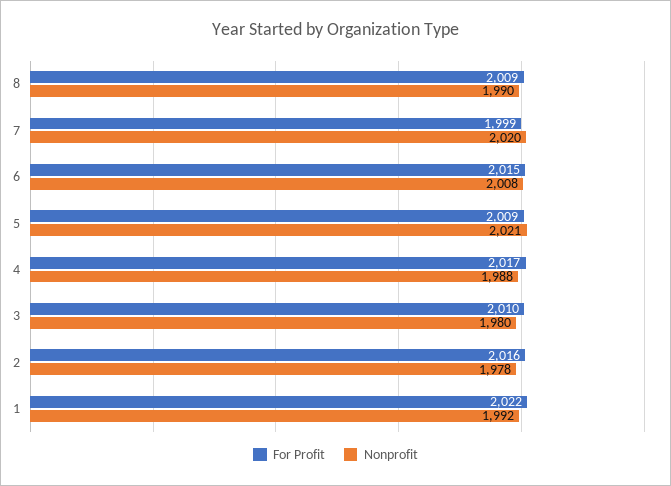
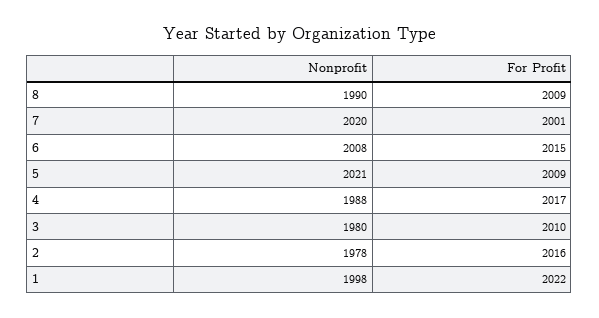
For Profit, 7: 1999 -> 2001
Nonprofit, 1: 1992 -> 1998

